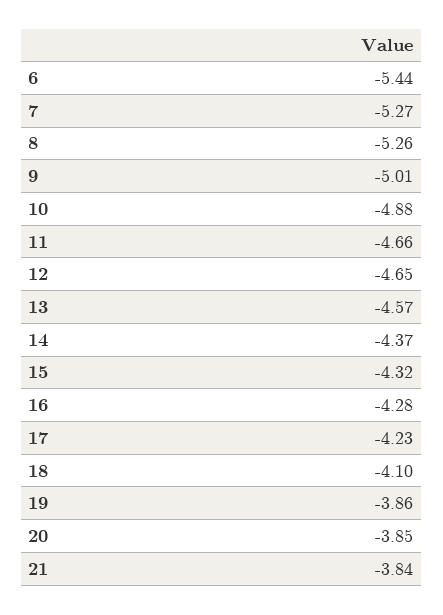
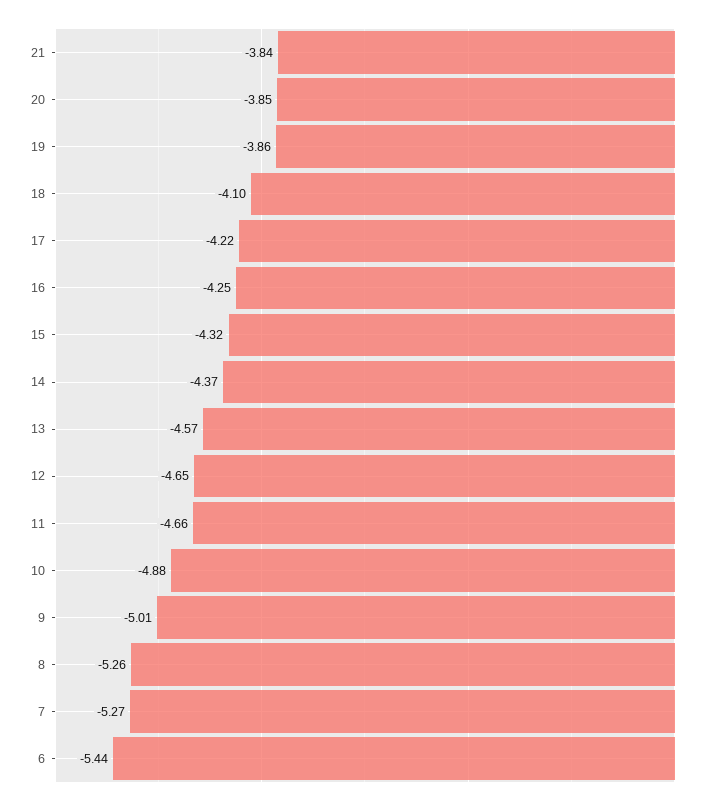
16: -4.28 -> -4.25
17: -4.23 -> -4.22

